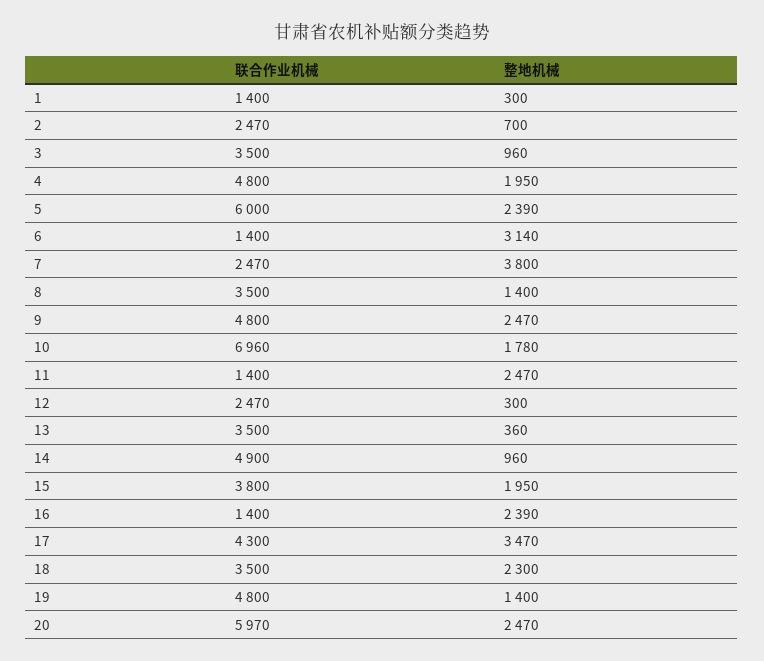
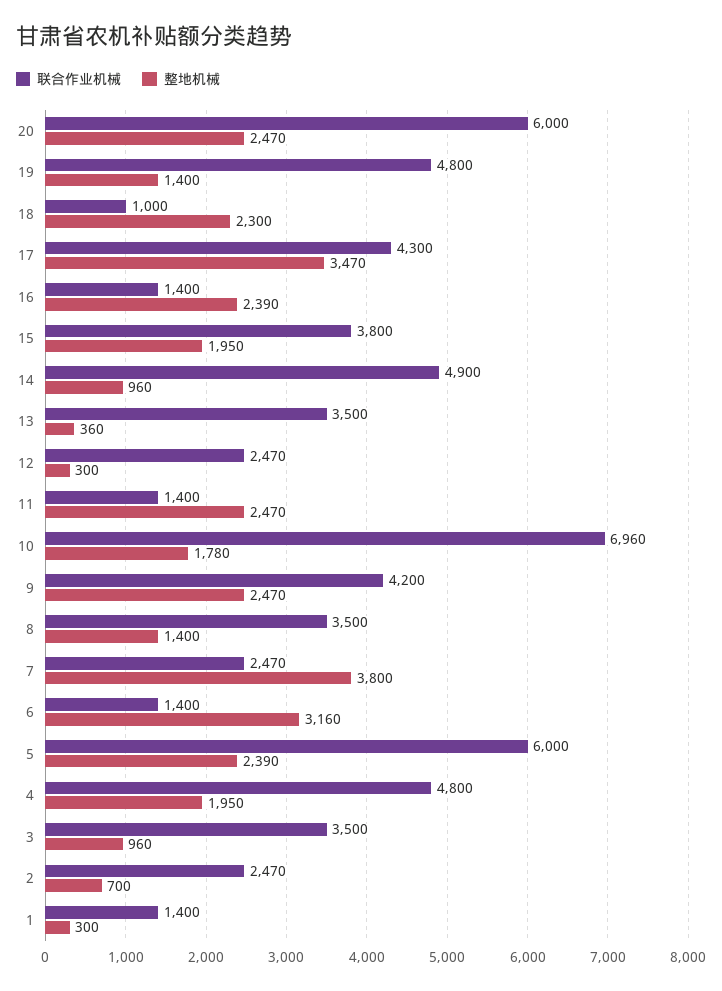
整地机械, 6: 3140 -> 3160
联合作业机械, 9: 4800 -> 4200
联合作业机械, 18: 3500 -> 1000
联合作业机械, 20: 5970 -> 6000

